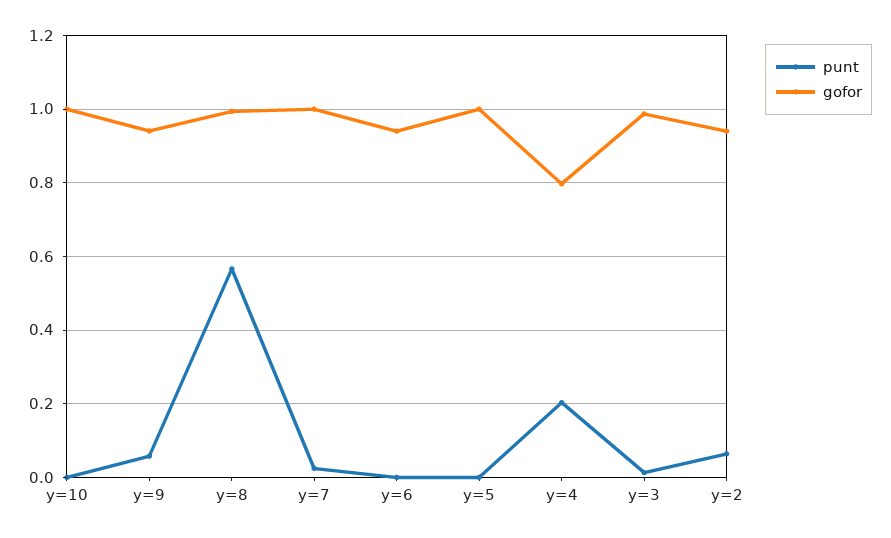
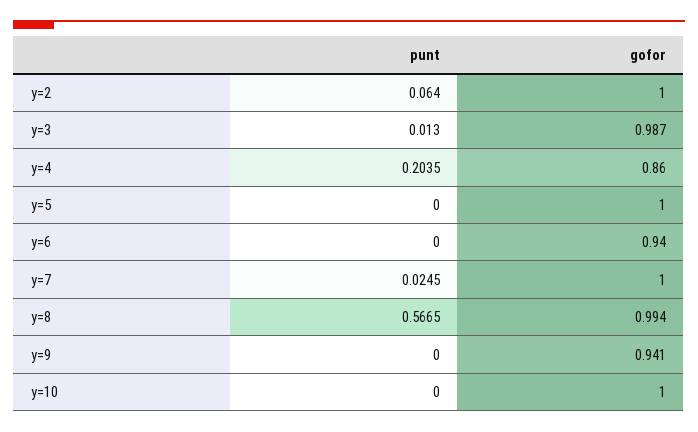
punt, y=9: 0.06 -> 0
gofor, y=4: 0.8 -> 0.86
gofor, y=2: 0.94 -> 1

